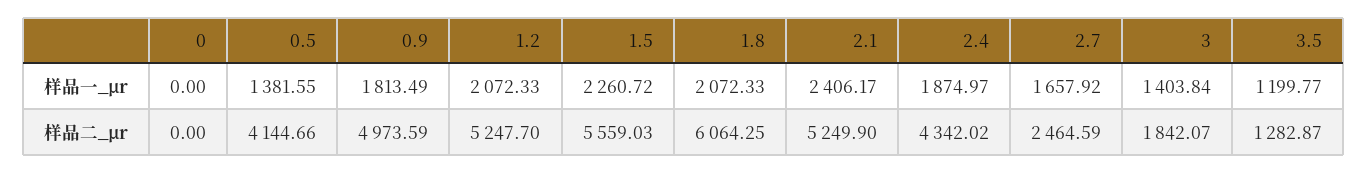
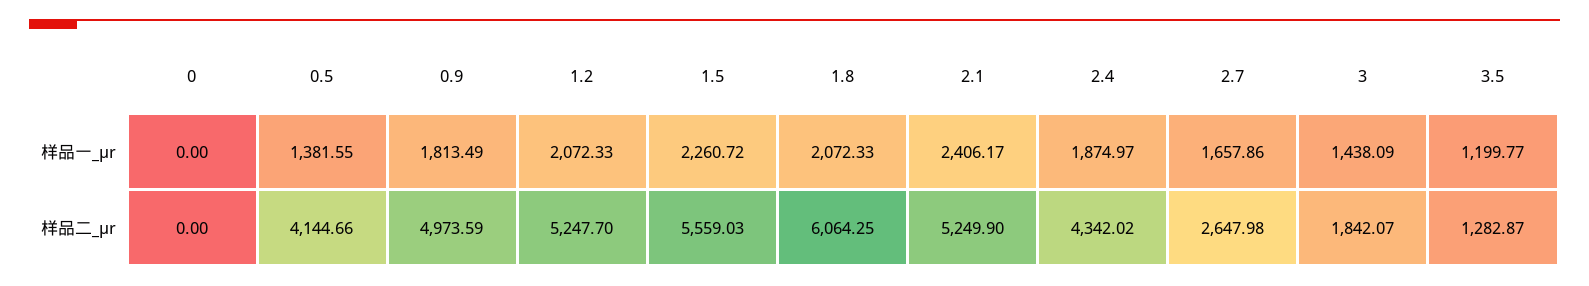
2.7, 样品一_μr: 1657.92 -> 1657.86
3, 样品一_μr: 1403.84 -> 1438.09
2.7, 样品二_μr: 2464.59 -> 2647.98

